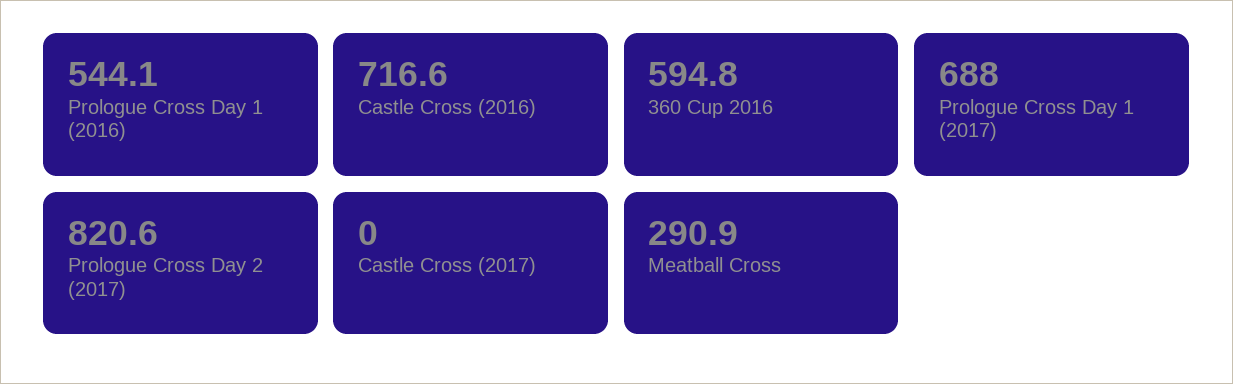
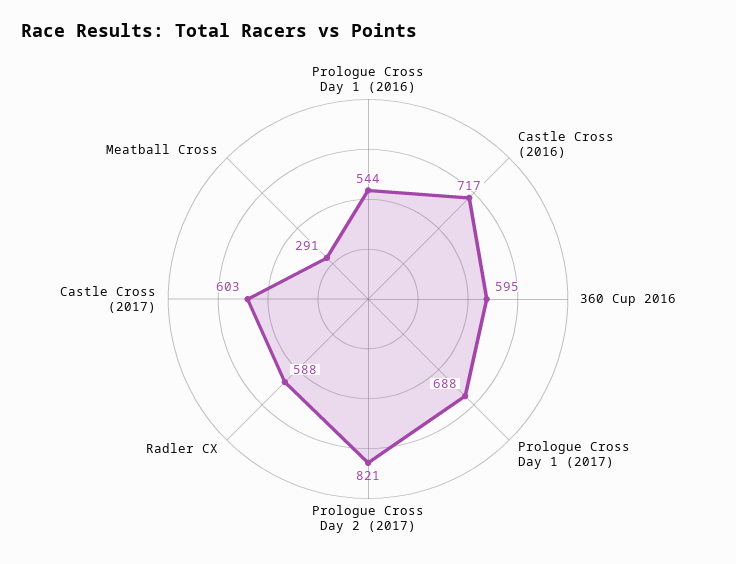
Castle Cross (2017): 0 -> 603
Radler CX: none -> 588

